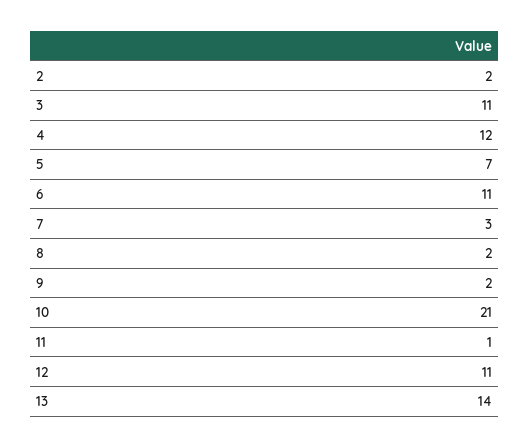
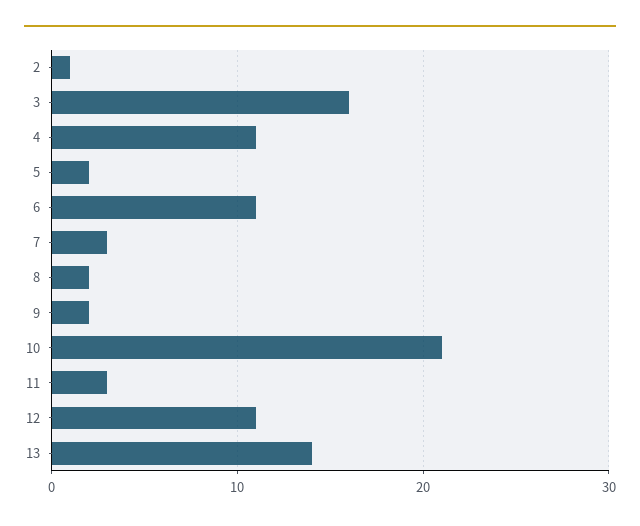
2: 2 -> 1
3: 11 -> 16
4: 12 -> 11
5: 7 -> 2
11: 1 -> 3

